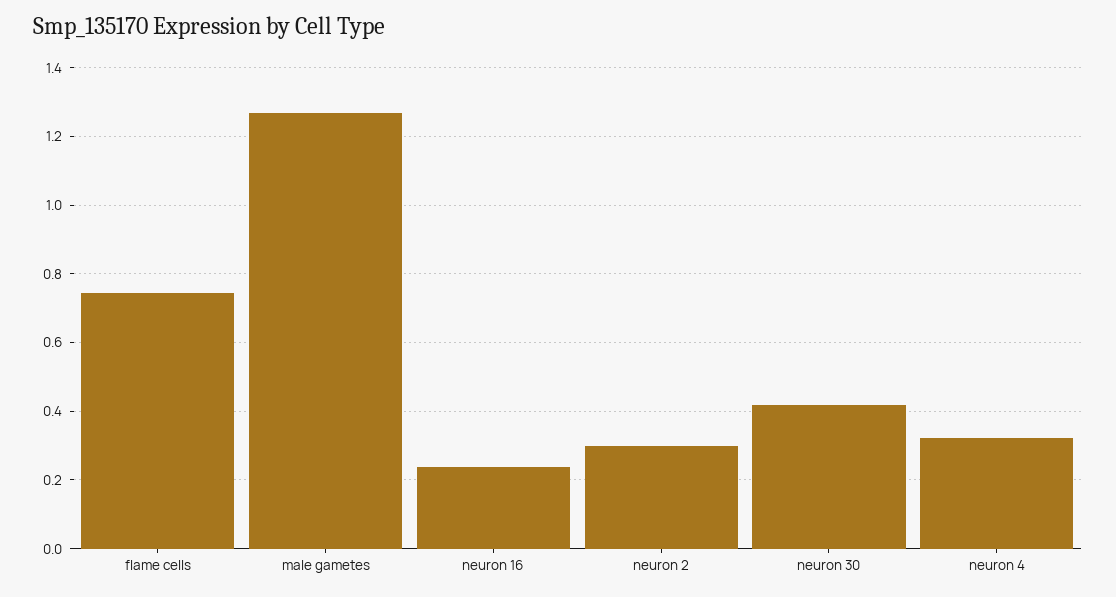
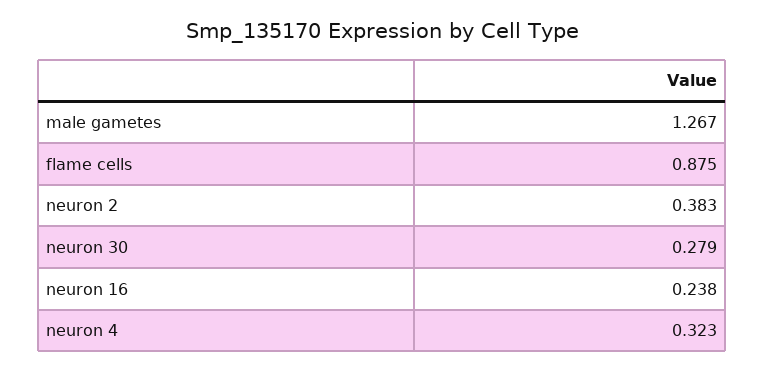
flame cells: 0.74 -> 0.875
neuron 2: 0.3 -> 0.383
neuron 30: 0.42 -> 0.279

